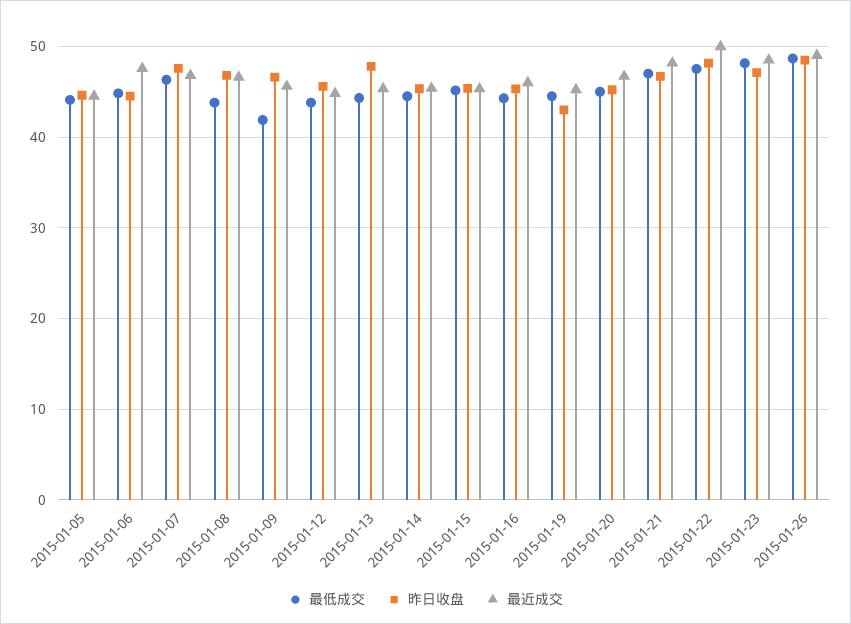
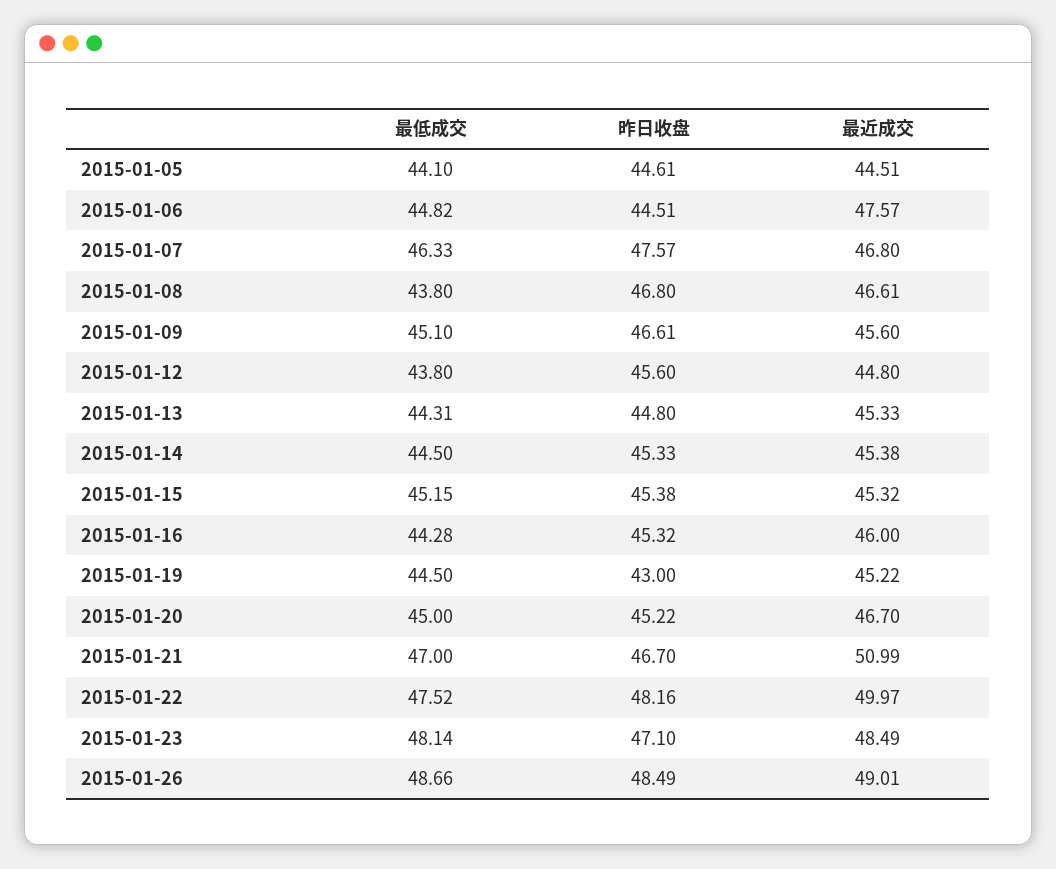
最低成交, 2015-01-09: 42 -> 45.1
昨日收盘, 2015-01-13: 48 -> 44.8
最近成交, 2015-01-21: 48 -> 50.99

